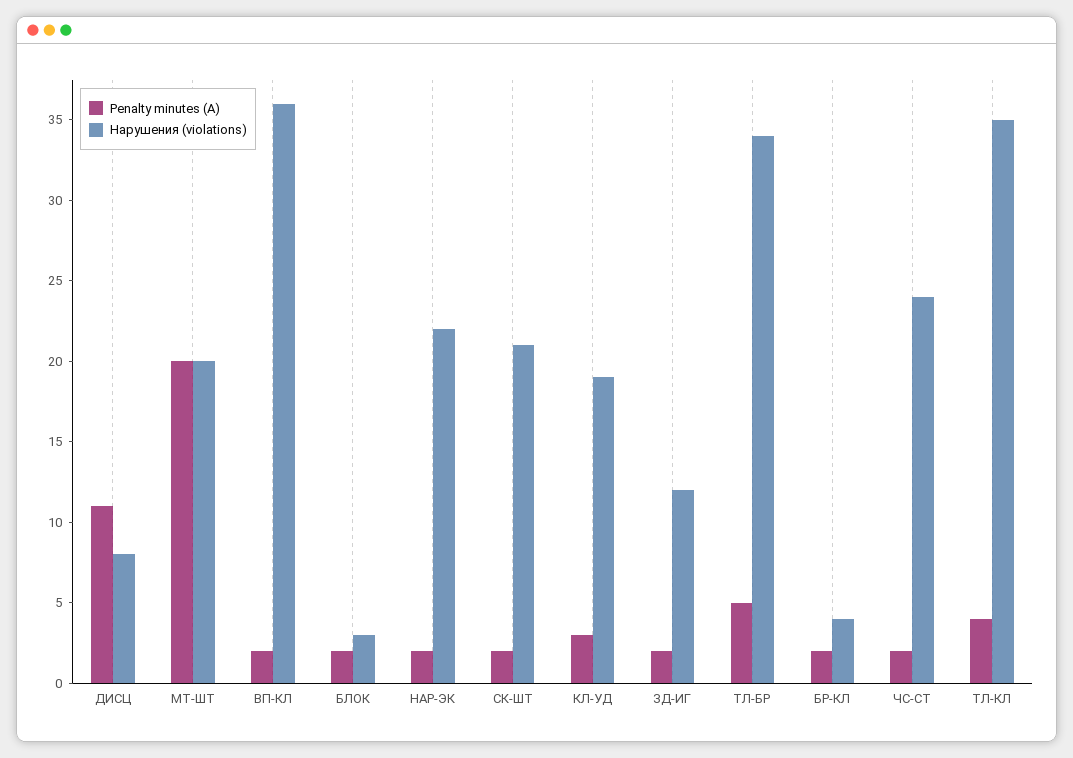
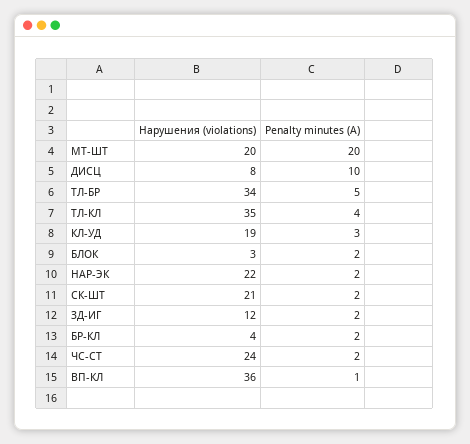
Penalty minutes (A), ДИСЦ: 11 -> 10
Penalty minutes (A), ВП-КЛ: 2 -> 1

